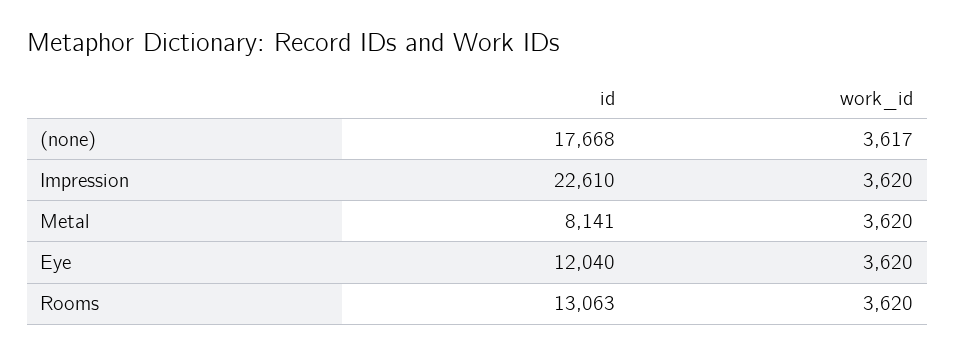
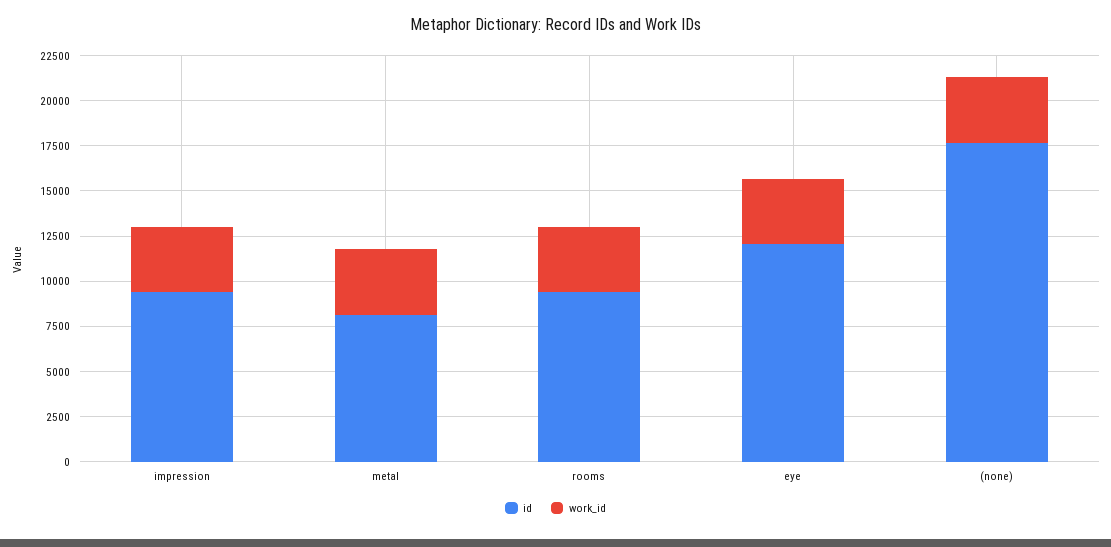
id, Impression: 22610 -> 9500
id, Rooms: 13063 -> 9500

